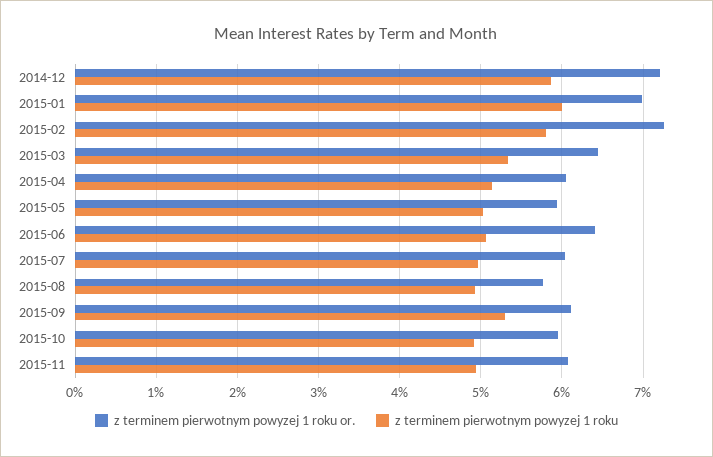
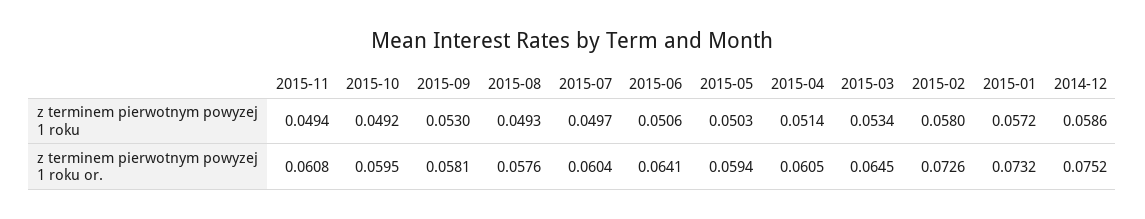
z terminem pierwotnym powyzej 1 roku or., 2014-12: 0.072 -> 0.0752
z terminem pierwotnym powyzej 1 roku or., 2015-01: 0.07 -> 0.0732
z terminem pierwotnym powyzej 1 roku, 2015-01: 0.06 -> 0.0572
z terminem pierwotnym powyzej 1 roku or., 2015-09: 0.061 -> 0.0581

